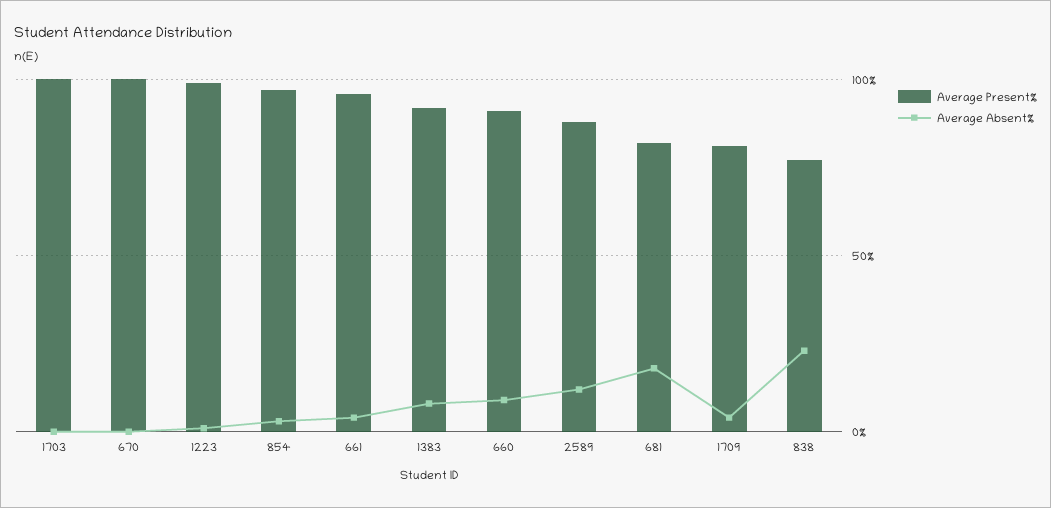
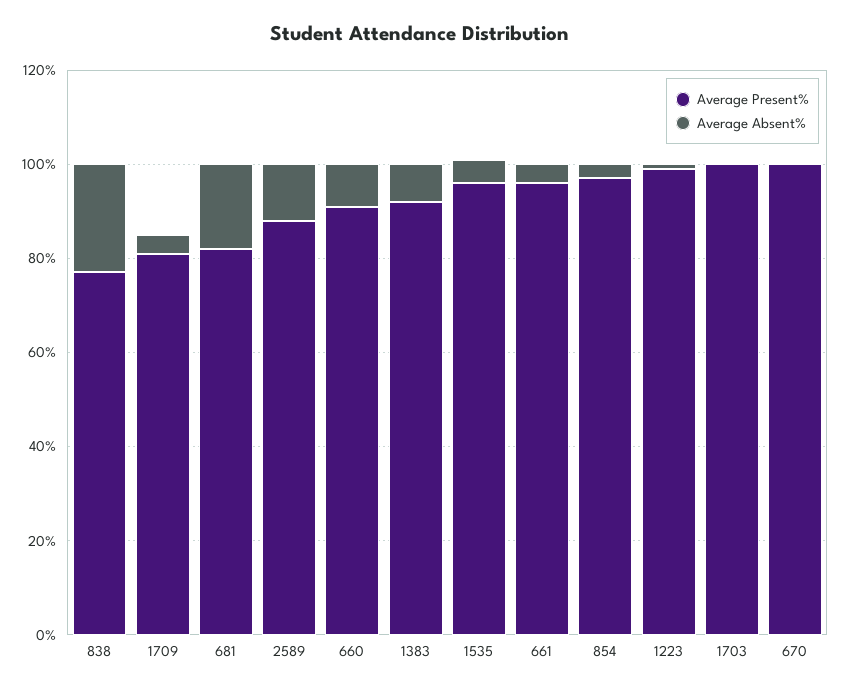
Average Present%, 1535: none -> 95
Average Absent%, 1535: none -> 5

